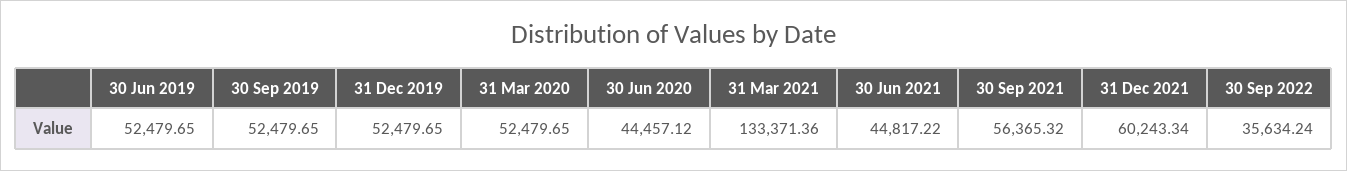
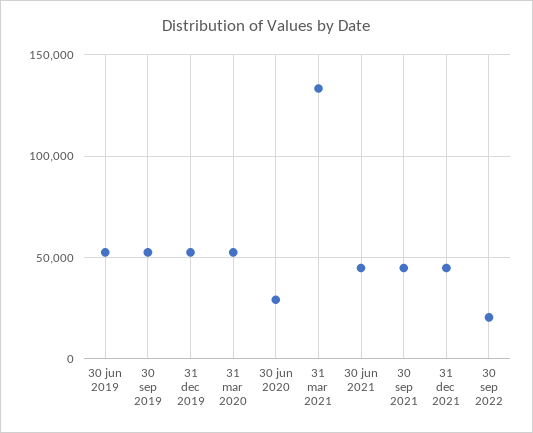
30 Jun 2020: 44457.12 -> 30000
30 Sep 2021: 56365.32 -> 45000
31 Dec 2021: 60243.34 -> 45000
30 Sep 2022: 35634.24 -> 20000

